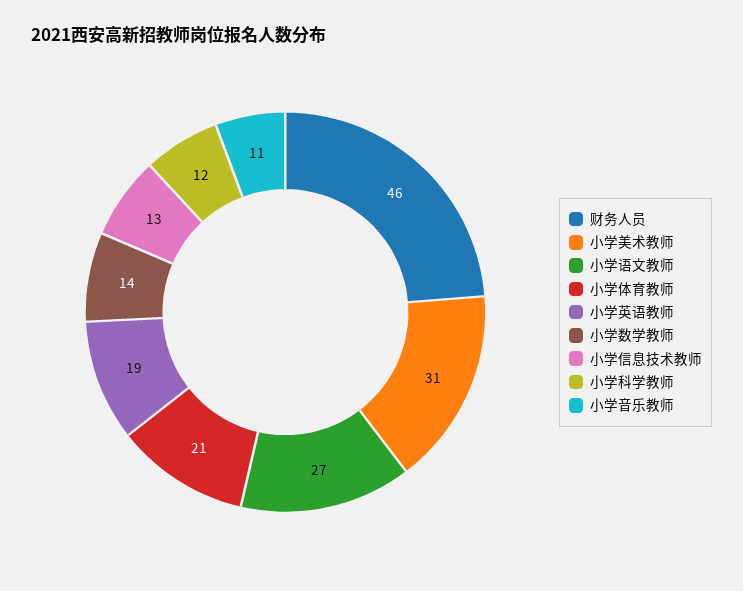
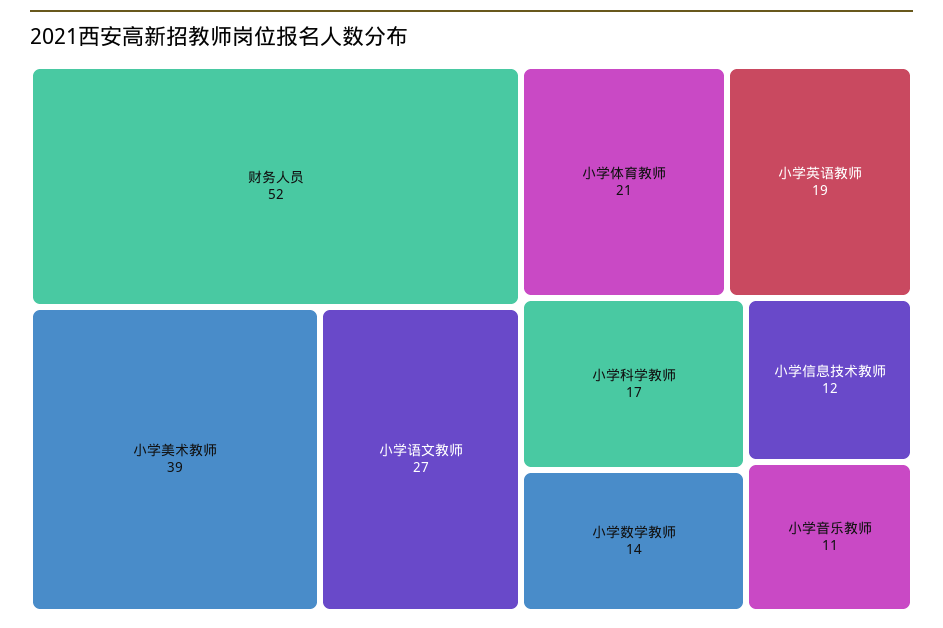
财务人员: 46 -> 52
小学美术教师: 31 -> 39
小学信息技术教师: 13 -> 12
小学科学教师: 12 -> 17

